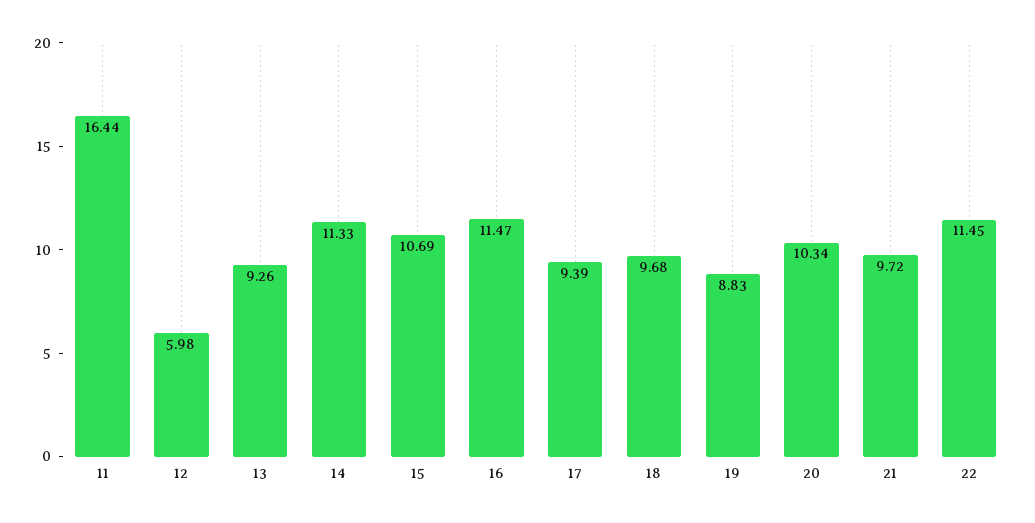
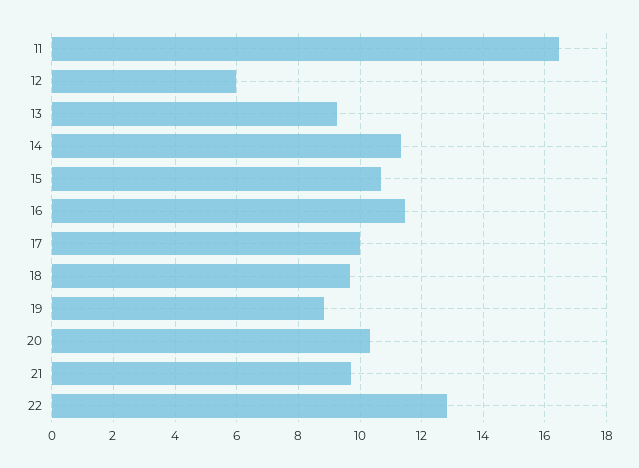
17: 9.39 -> 10
22: 11.45 -> 12.8

